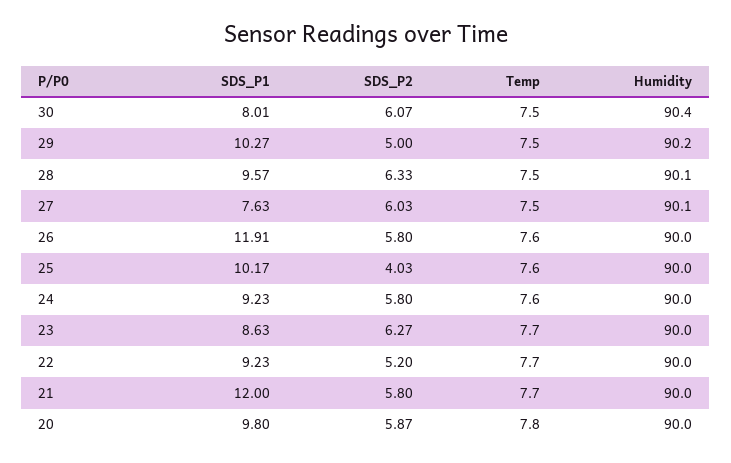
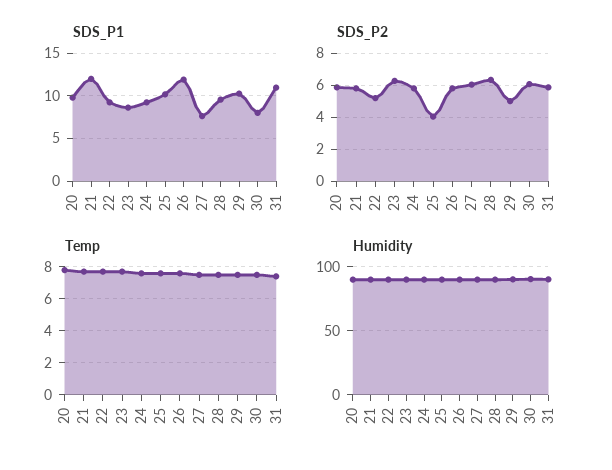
SDS_P1, 31: none -> 11
SDS_P2, 31: none -> 6
Temp, 31: none -> 7.5
Humidity, 31: none -> 90

